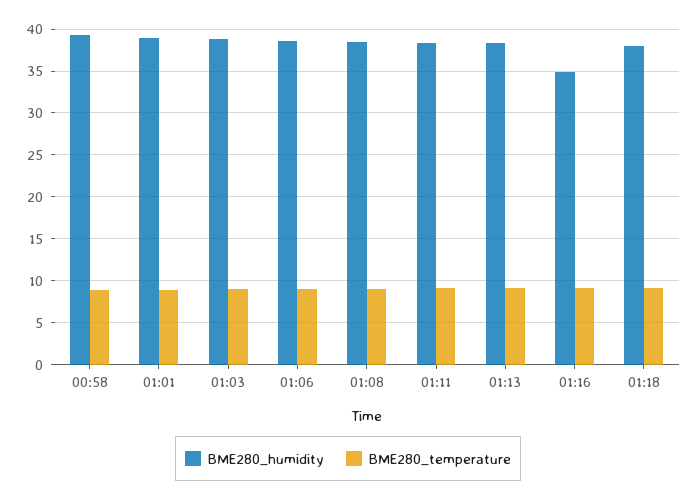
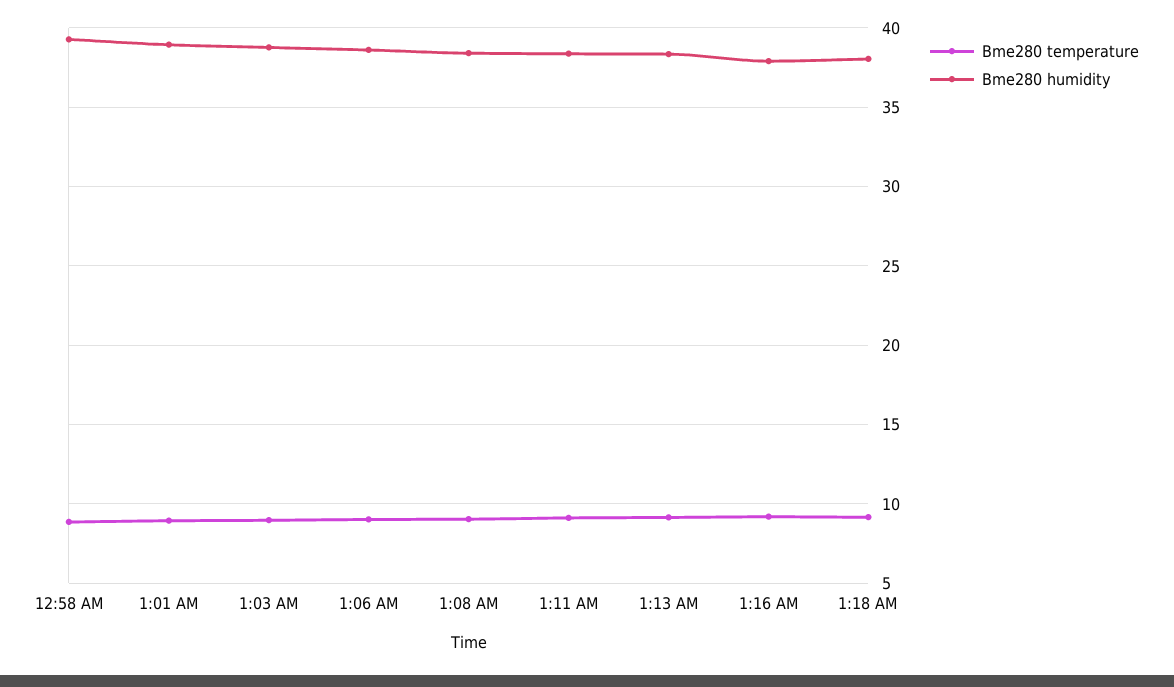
BME280_humidity, 01:16: 35 -> 38

